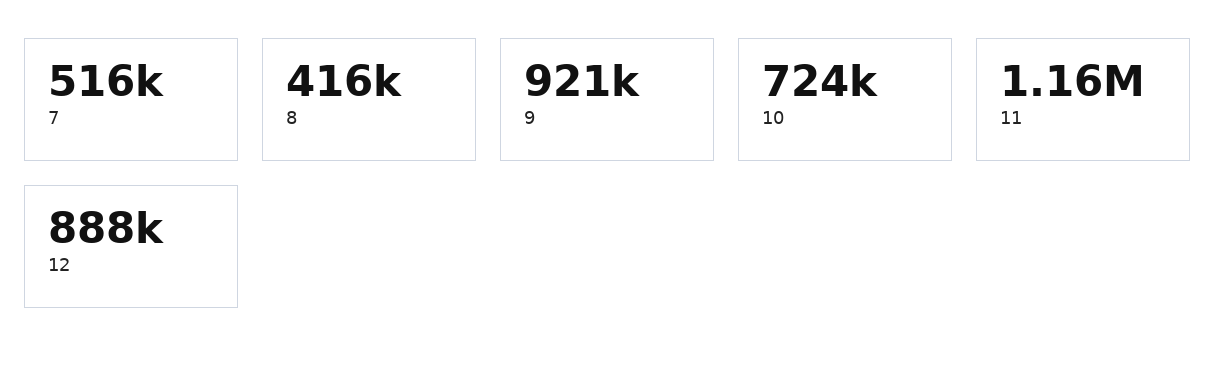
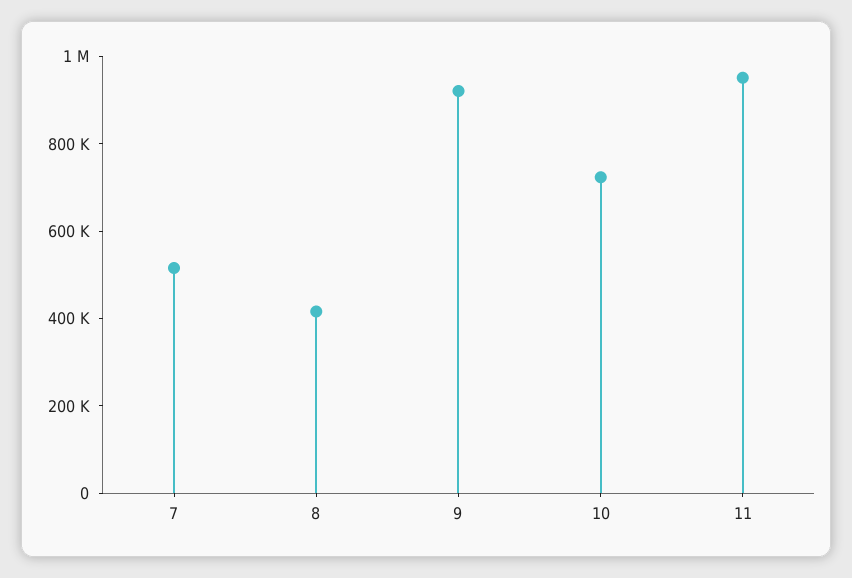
11: 1160000 -> 950000
12: 888000 -> none

